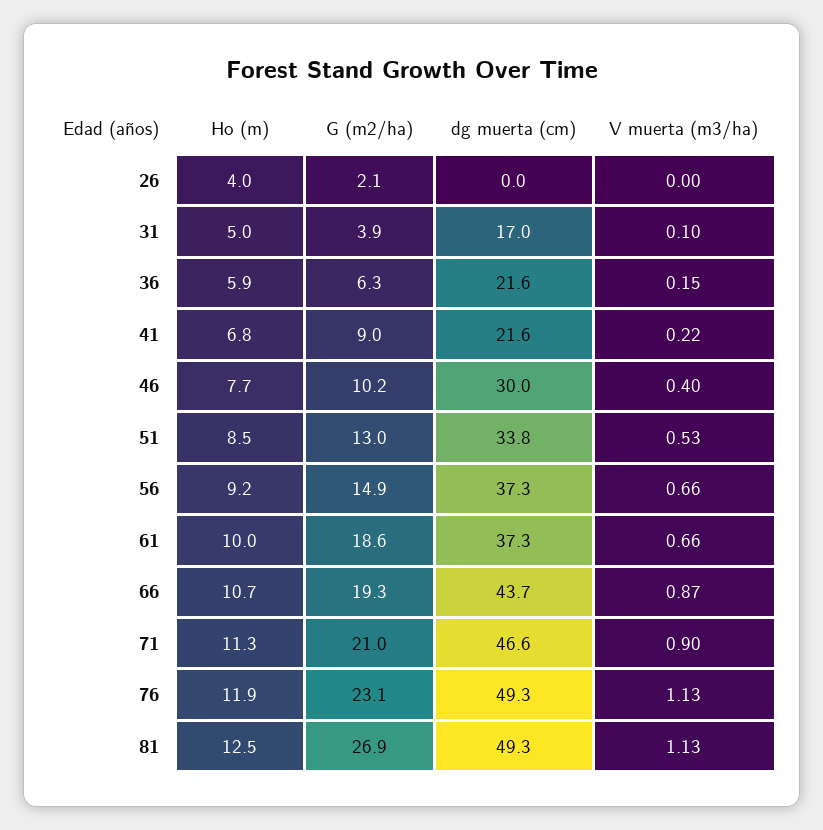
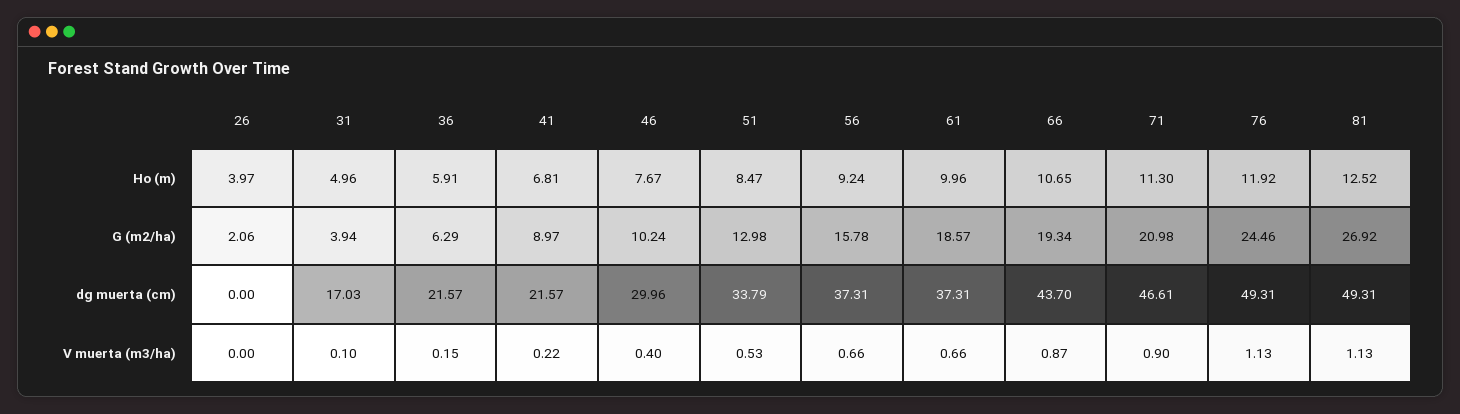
G (m2/ha), 56: 14.9 -> 15.78
G (m2/ha), 76: 23.1 -> 24.46

